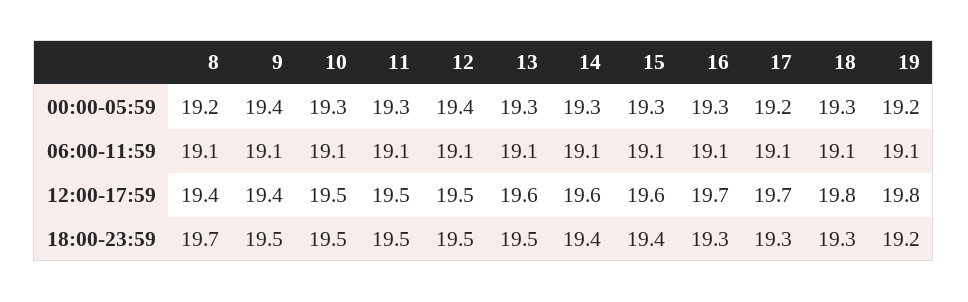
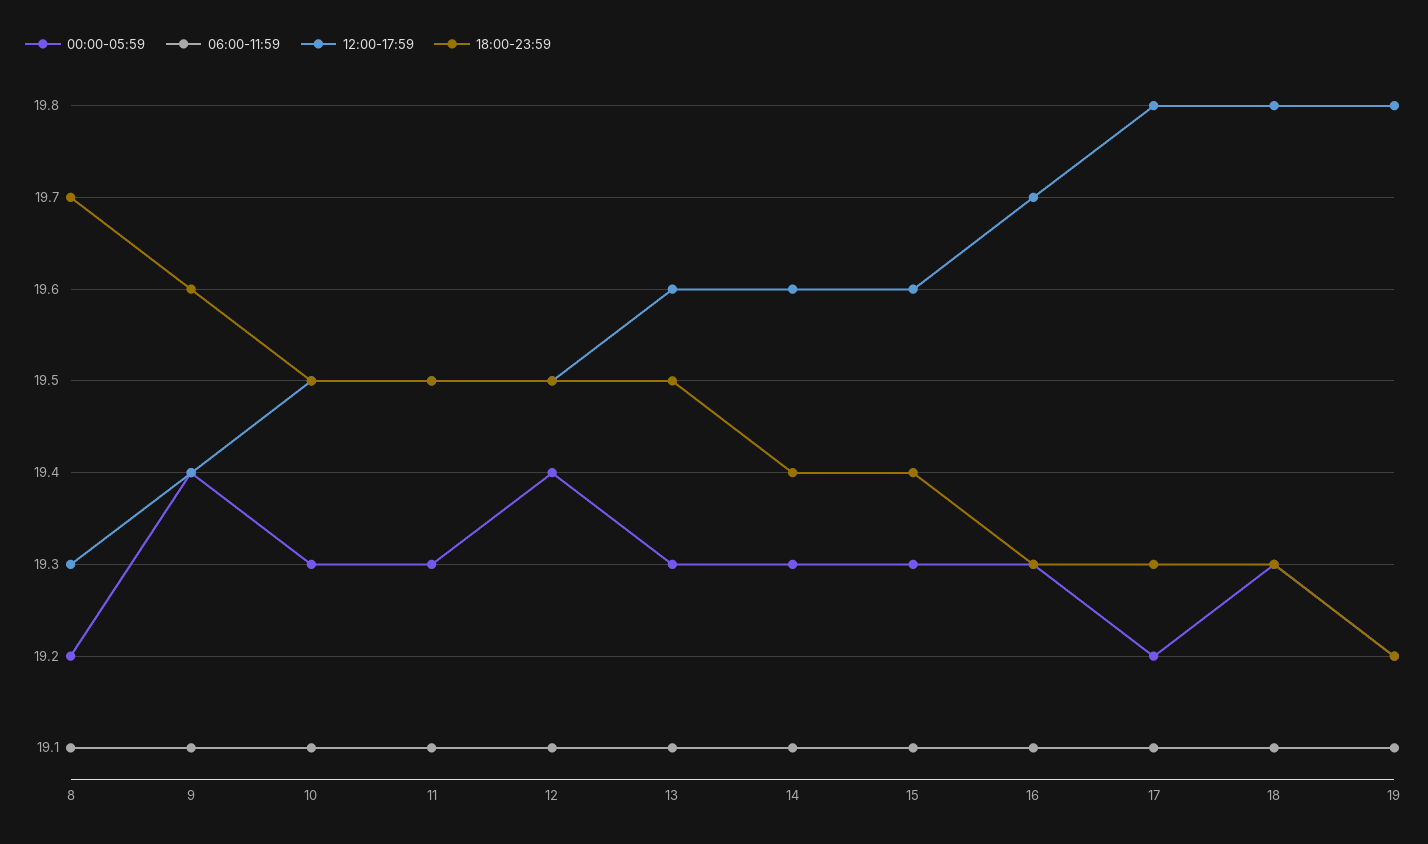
12:00-17:59, 8: 19.4 -> 19.3
12:00-17:59, 17: 19.7 -> 19.8
18:00-23:59, 9: 19.5 -> 19.6

